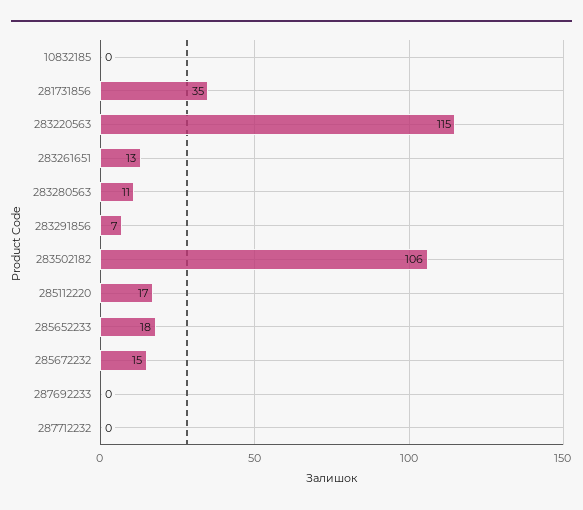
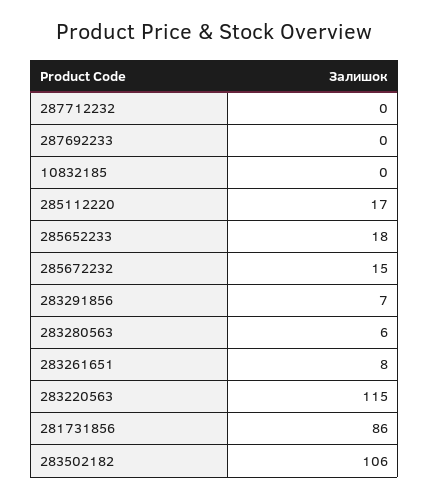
281731856: 35 -> 86
283261651: 13 -> 8
283280563: 11 -> 6

